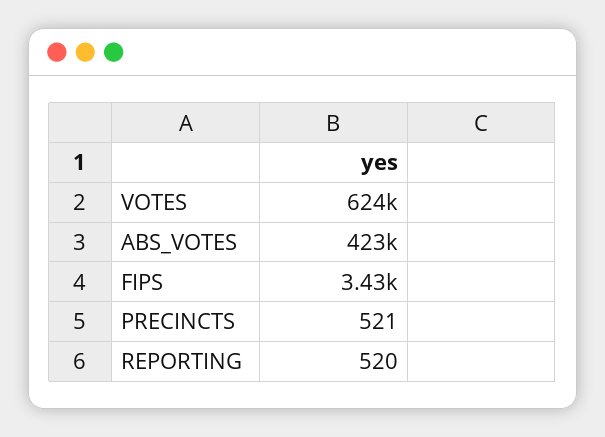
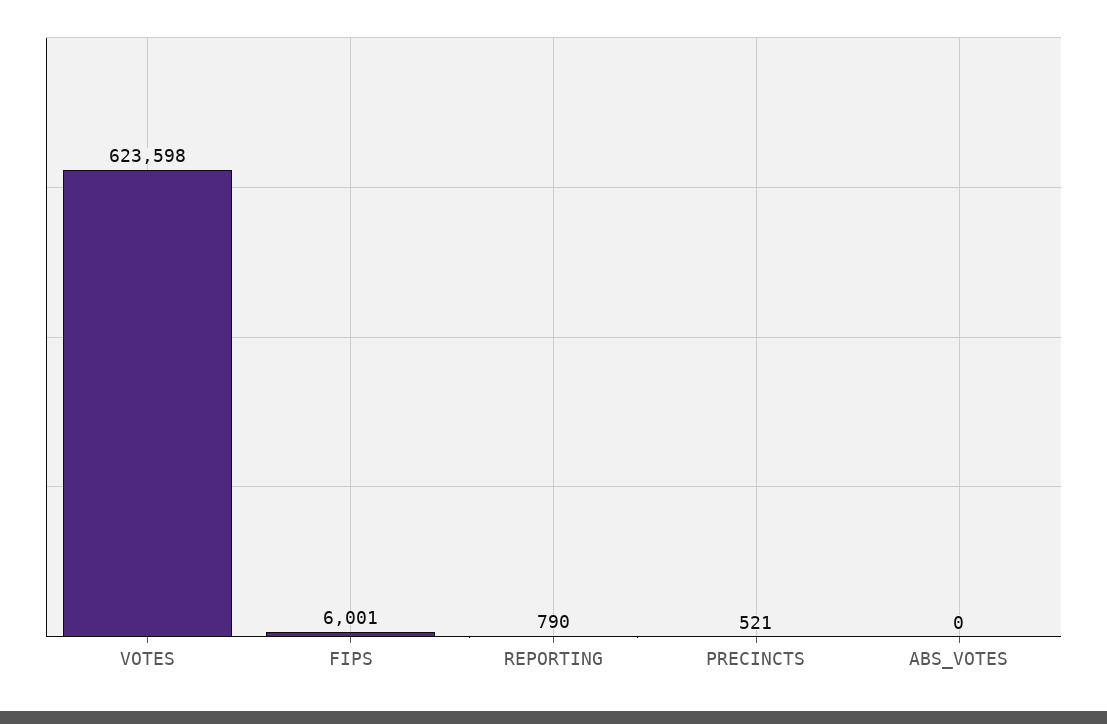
ABS_VOTES: 423000 -> 0
FIPS: 3430 -> 6001
REPORTING: 520 -> 790

